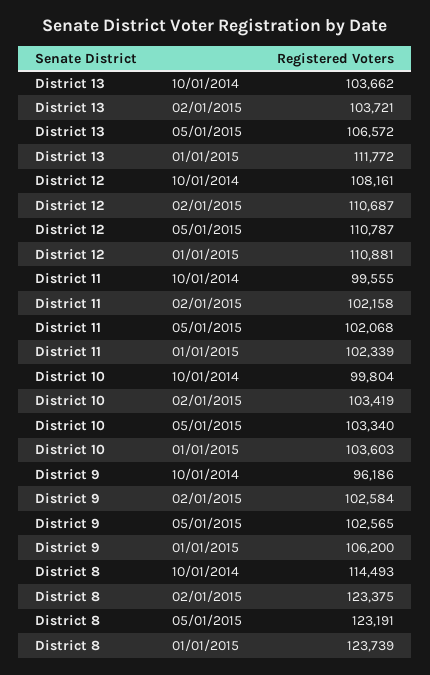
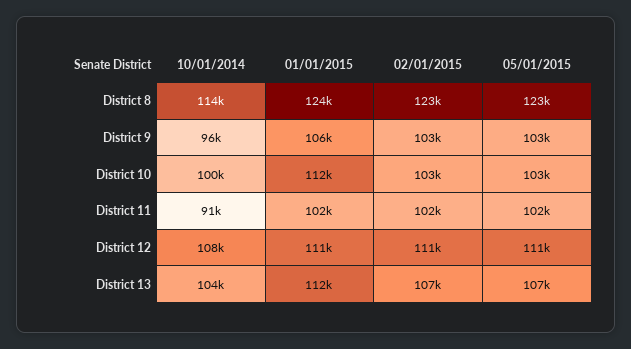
District 13, 02/01/2015: 103721 -> 107000
District 11, 10/01/2014: 99555 -> 91000
District 10, 01/01/2015: 103603 -> 112000

